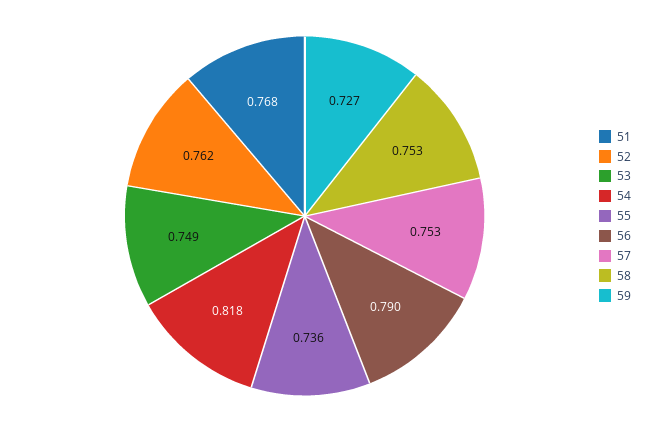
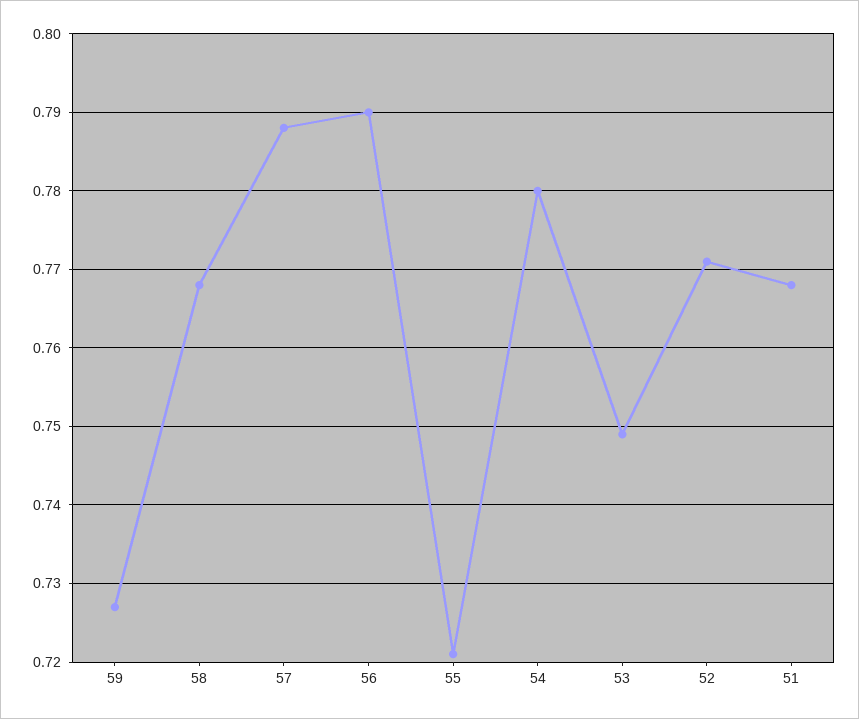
52: 0.762 -> 0.771
54: 0.818 -> 0.78
55: 0.736 -> 0.721
57: 0.753 -> 0.788
58: 0.753 -> 0.768

